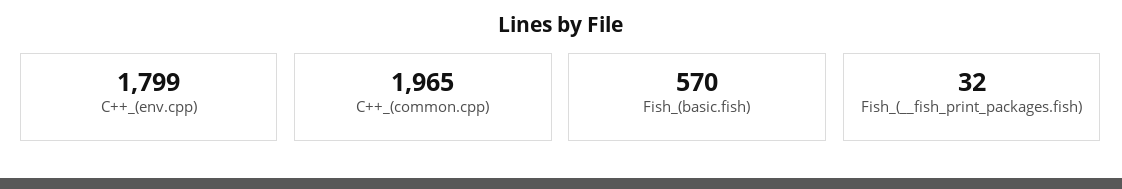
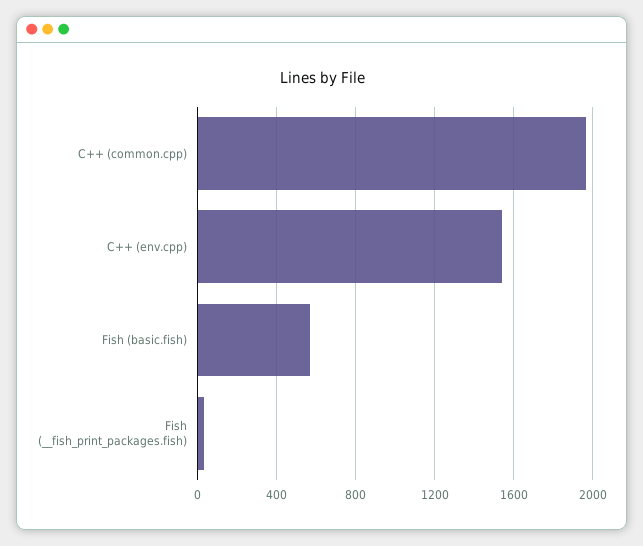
C++_(env.cpp): 1799 -> 1550

